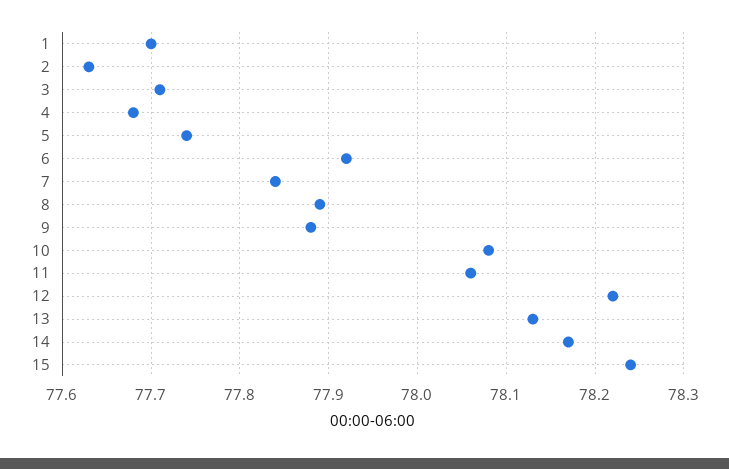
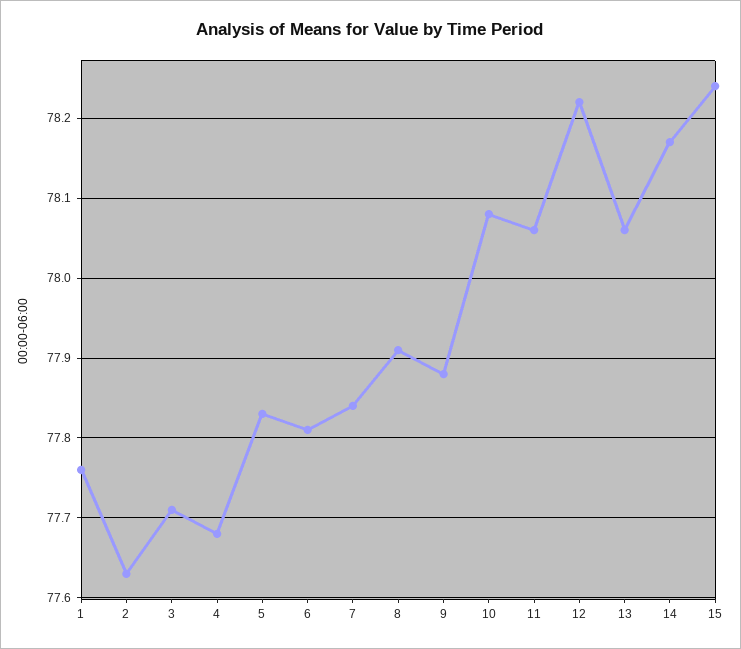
1: 77.7 -> 77.76
5: 77.74 -> 77.83
6: 77.92 -> 77.81
8: 77.89 -> 77.91
13: 78.13 -> 78.06

